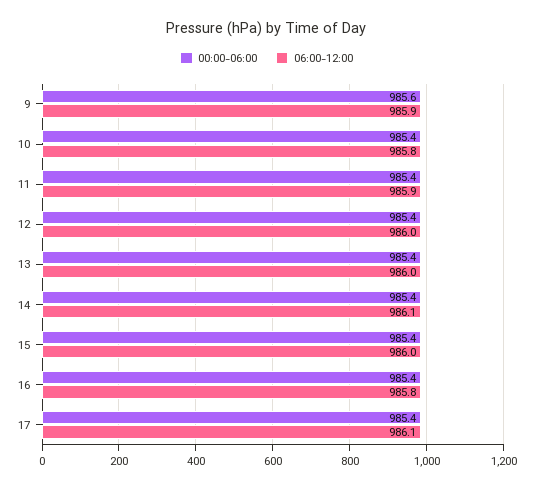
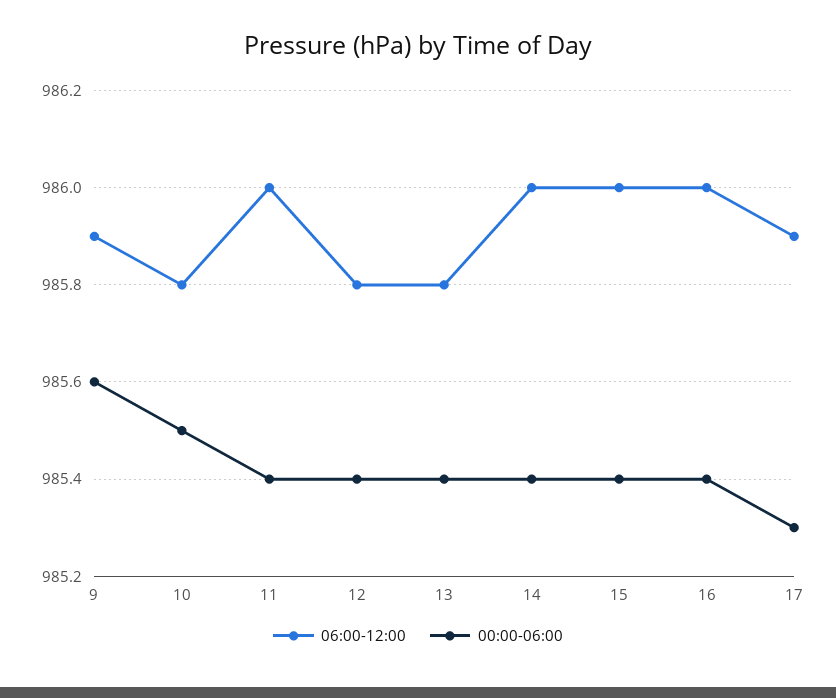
00:00-06:00, 10: 985.4 -> 985.5
06:00-12:00, 11: 985.9 -> 986
06:00-12:00, 12: 986 -> 985.8
06:00-12:00, 13: 986 -> 985.8
06:00-12:00, 14: 986.1 -> 986
06:00-12:00, 16: 985.8 -> 986
00:00-06:00, 17: 985.4 -> 985.3
06:00-12:00, 17: 986.1 -> 985.9

